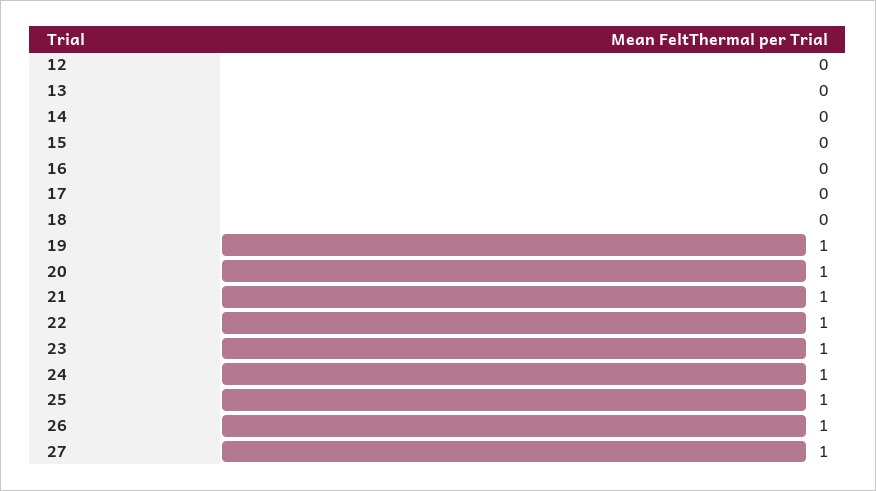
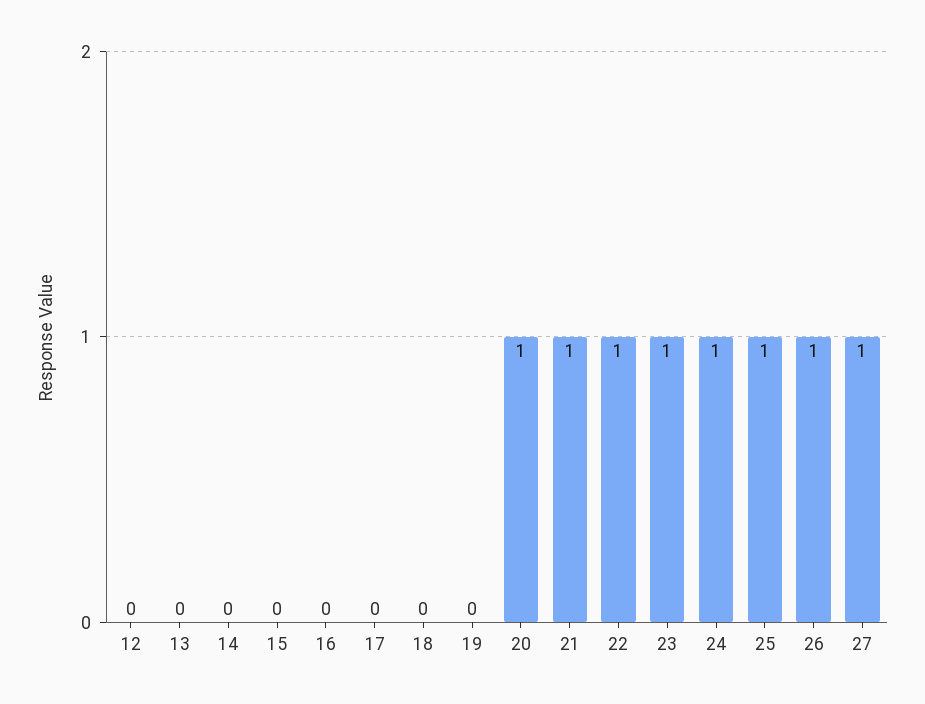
19: 1 -> 0

